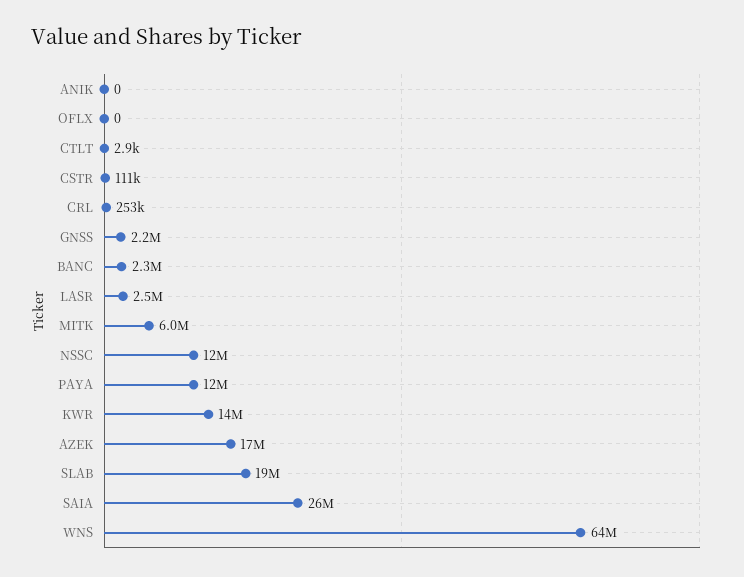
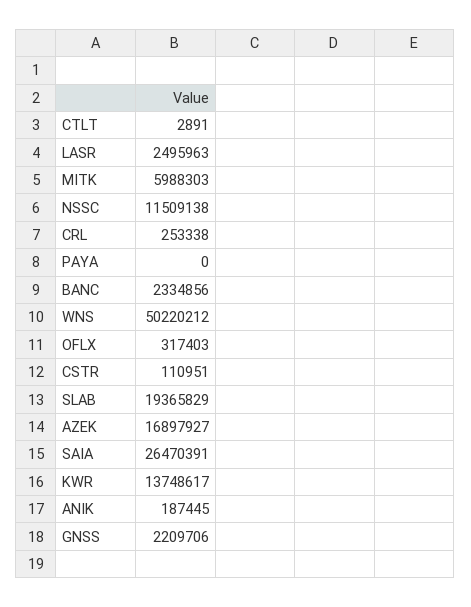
ANIK: 0 -> 187445
OFLX: 0 -> 317403
PAYA: 12000000 -> 0
WNS: 64000000 -> 50220212

